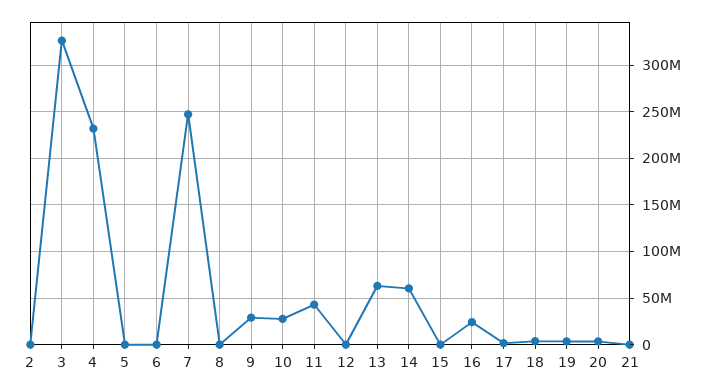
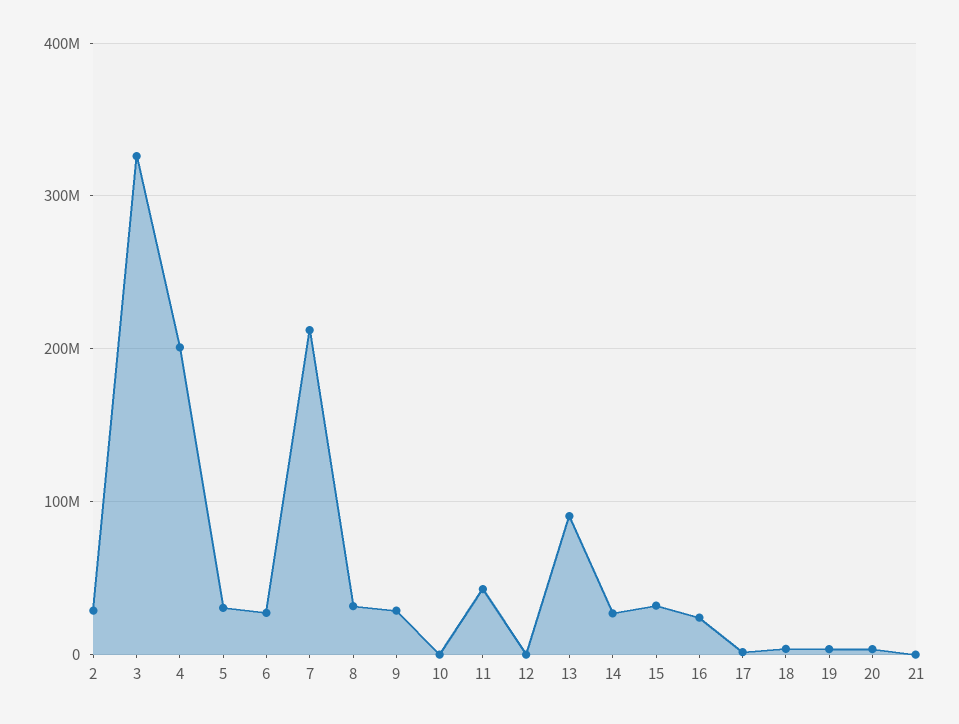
2: 0 -> 30000000
4: 230000000 -> 200000000
5: 0 -> 30000000
6: 0 -> 30000000
7: 250000000 -> 210000000
8: 0 -> 30000000
10: 30000000 -> 0
13: 60000000 -> 90000000
14: 60000000 -> 30000000
15: 0 -> 30000000

